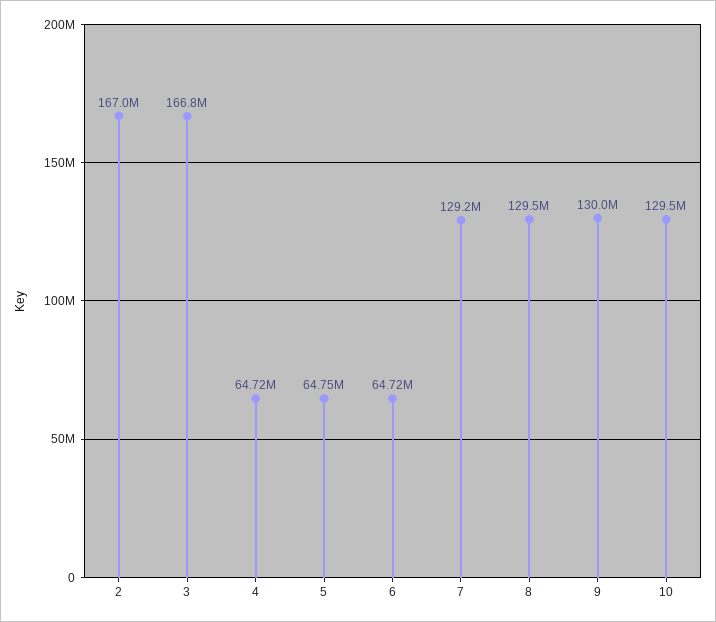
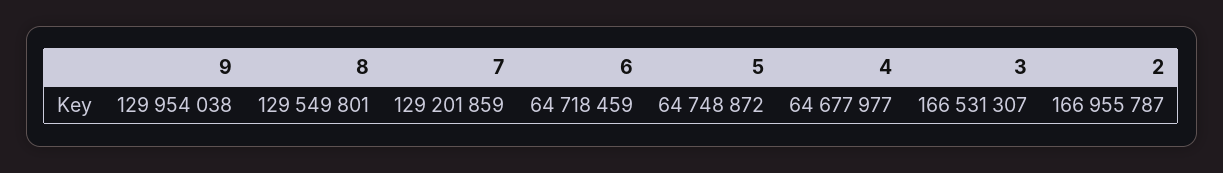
3: 166800000 -> 166531307
4: 64720000 -> 64677977
10: 129500000 -> none

